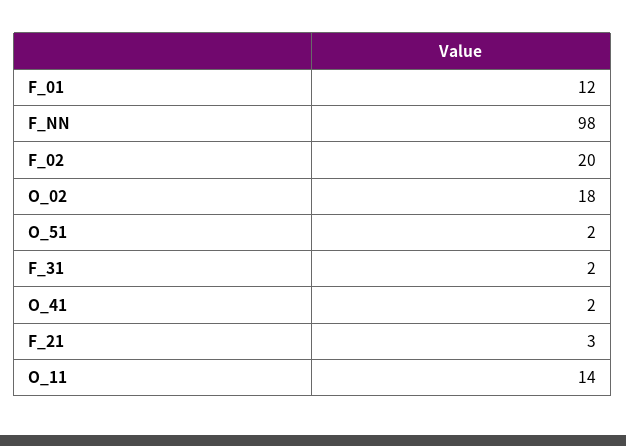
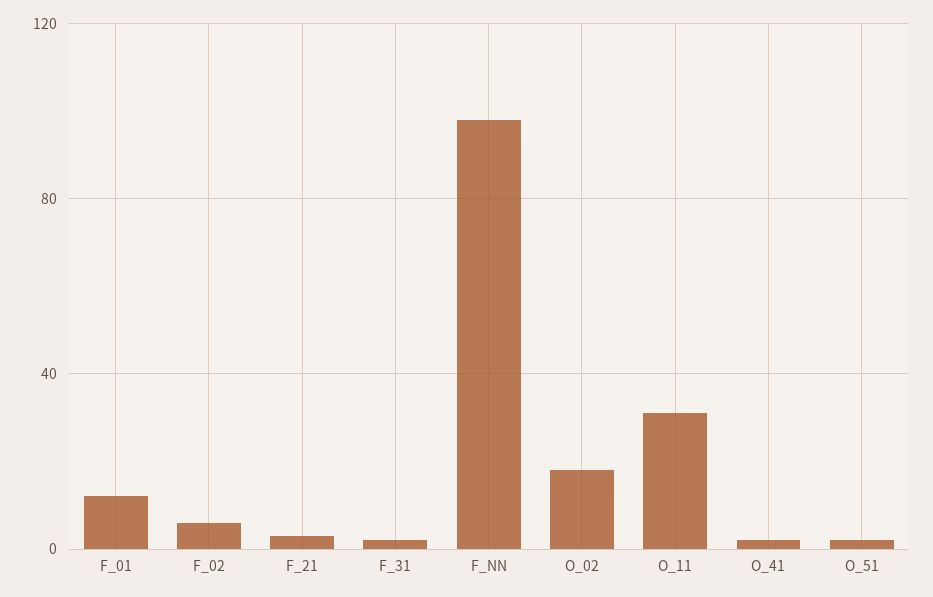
F_02: 20 -> 5
O_11: 14 -> 30

